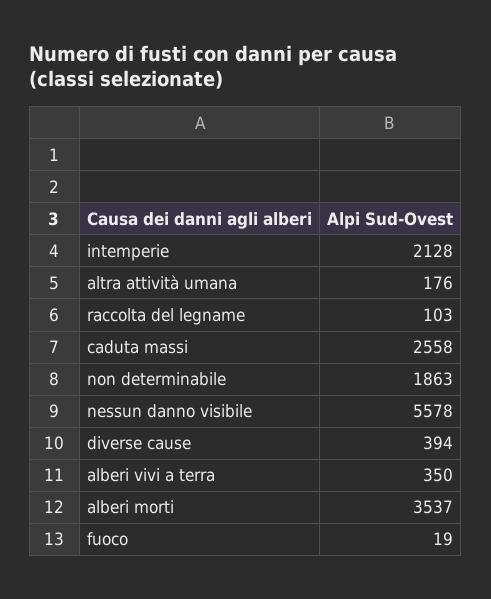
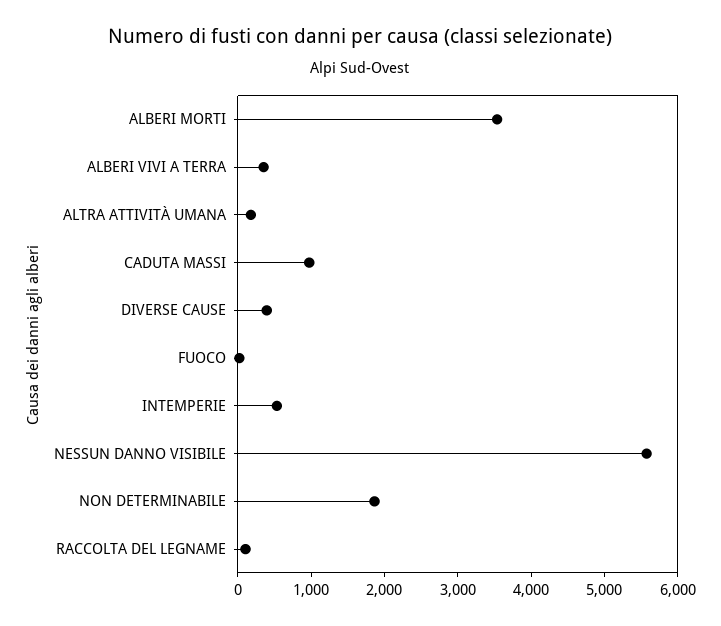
intemperie: 2128 -> 600
caduta massi: 2558 -> 1000

